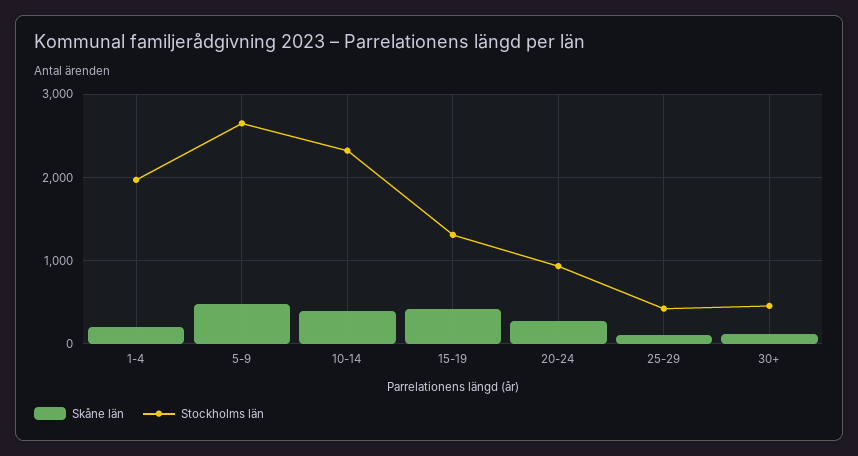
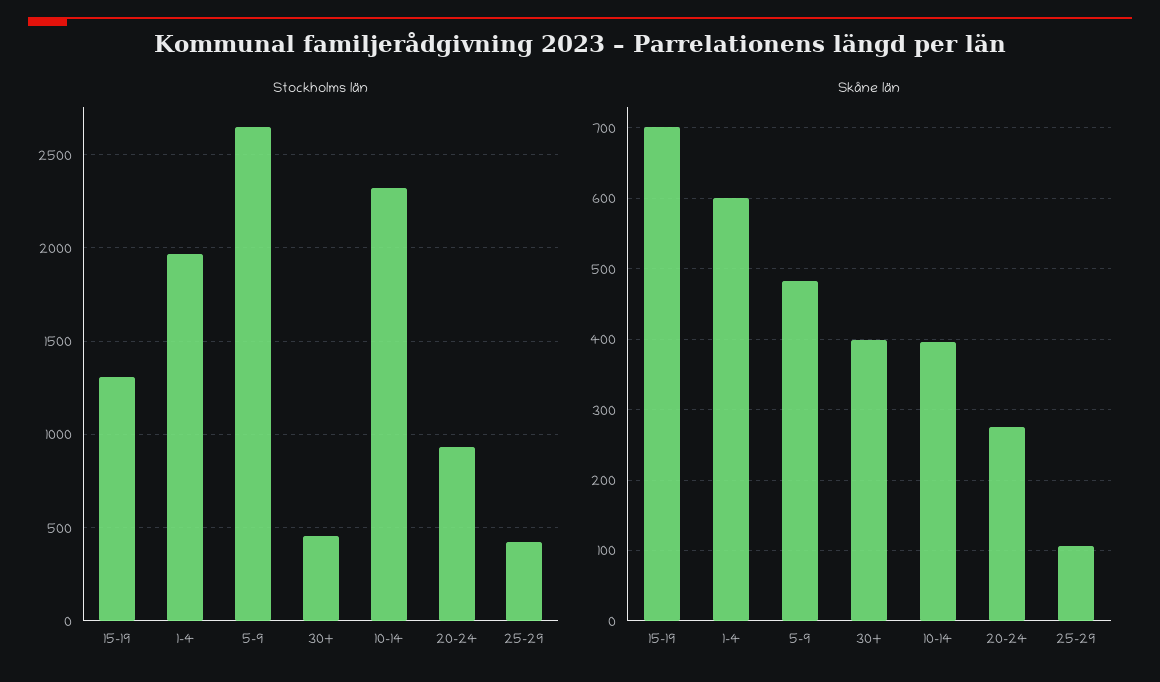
Skåne län, 1-4: 200 -> 600
Skåne län, 15-19: 400 -> 700
Skåne län, 30+: 100 -> 400

